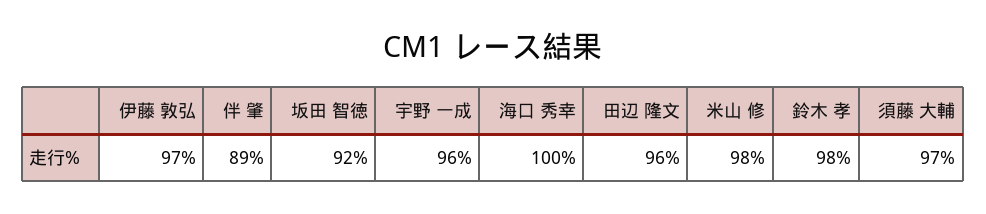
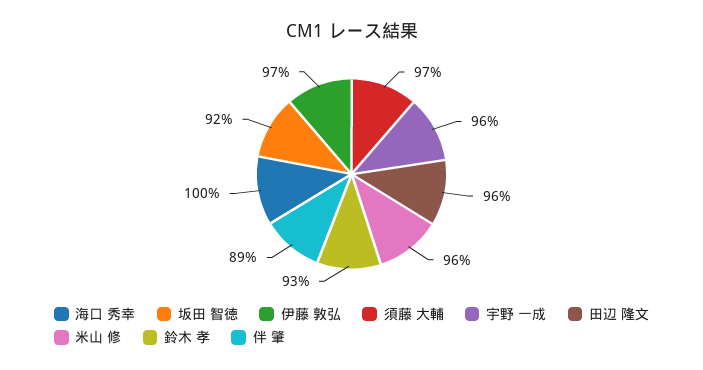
米山 修: 98 -> 96
鈴木 孝: 98 -> 93

